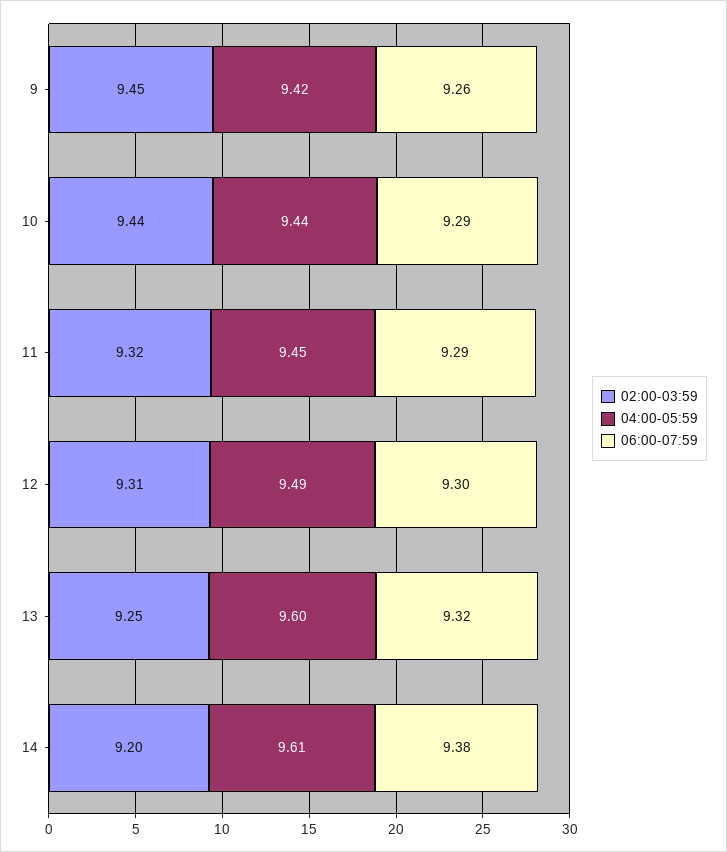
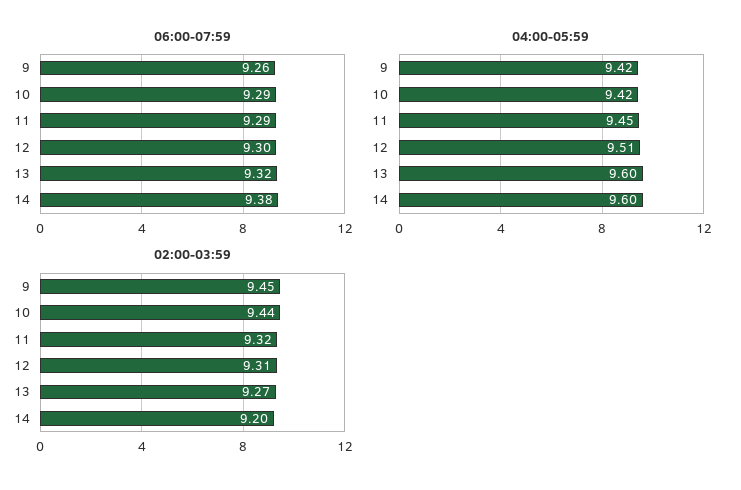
04:00-05:59, 10: 9.44 -> 9.42
04:00-05:59, 12: 9.49 -> 9.51
02:00-03:59, 13: 9.25 -> 9.27
04:00-05:59, 14: 9.61 -> 9.6

